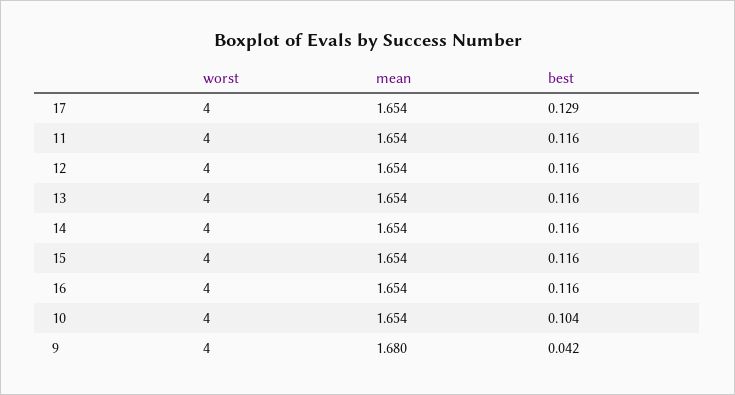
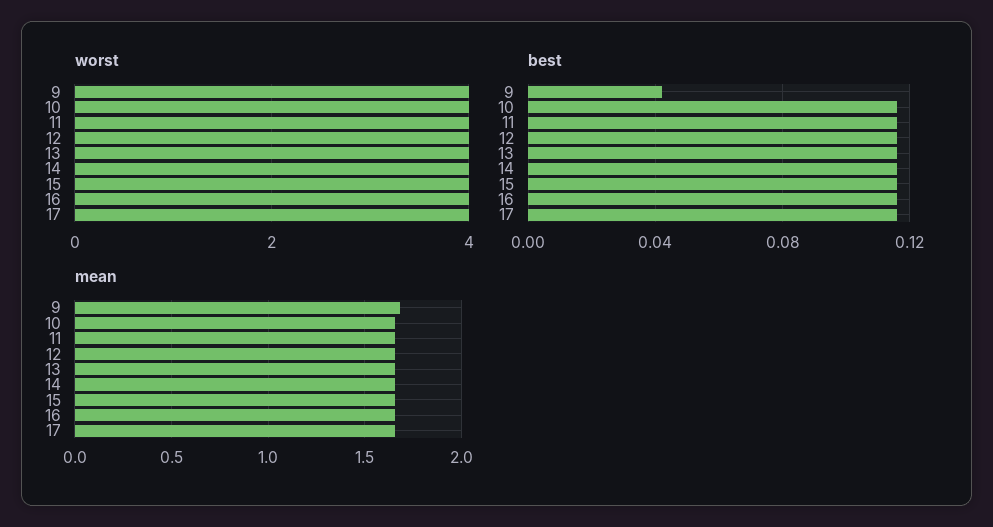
best, 17: 0.129 -> 0.115
best, 10: 0.104 -> 0.115

